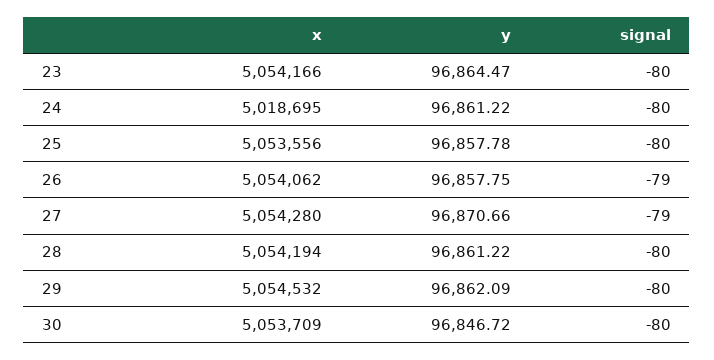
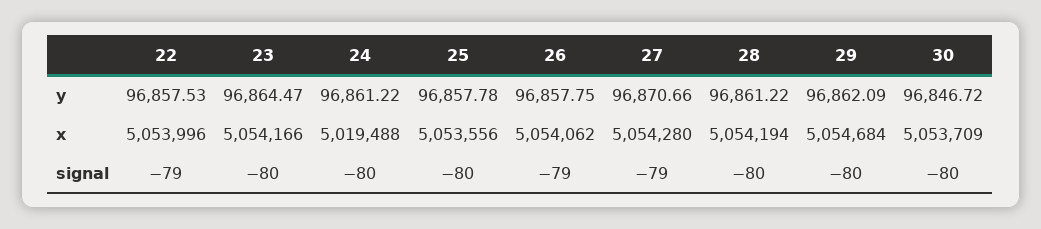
x, 24: 5018695 -> 5019488
x, 29: 5054532 -> 5054684
y, 22: none -> 96857.53
x, 22: none -> 5053996
signal, 22: none -> -79

